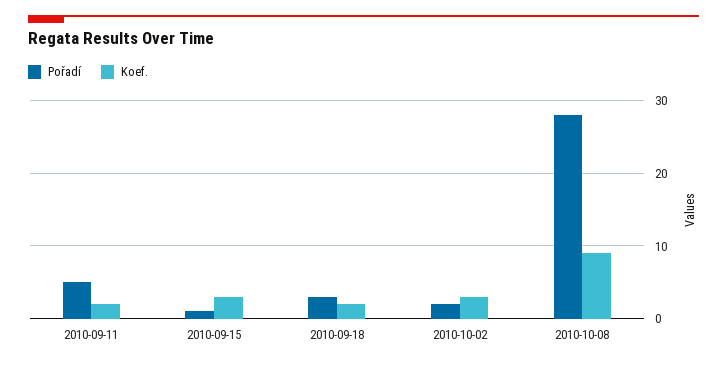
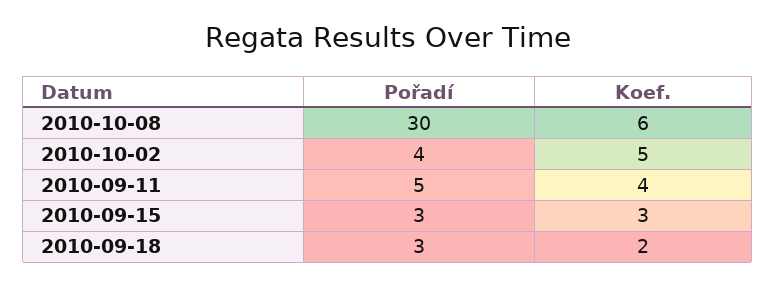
Koef., 2010-09-11: 2 -> 4
Pořadí, 2010-09-15: 1 -> 3
Pořadí, 2010-10-02: 2 -> 4
Koef., 2010-10-02: 3 -> 5
Pořadí, 2010-10-08: 28 -> 30
Koef., 2010-10-08: 9 -> 6

